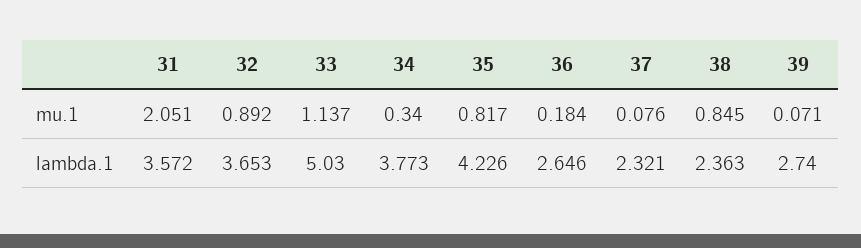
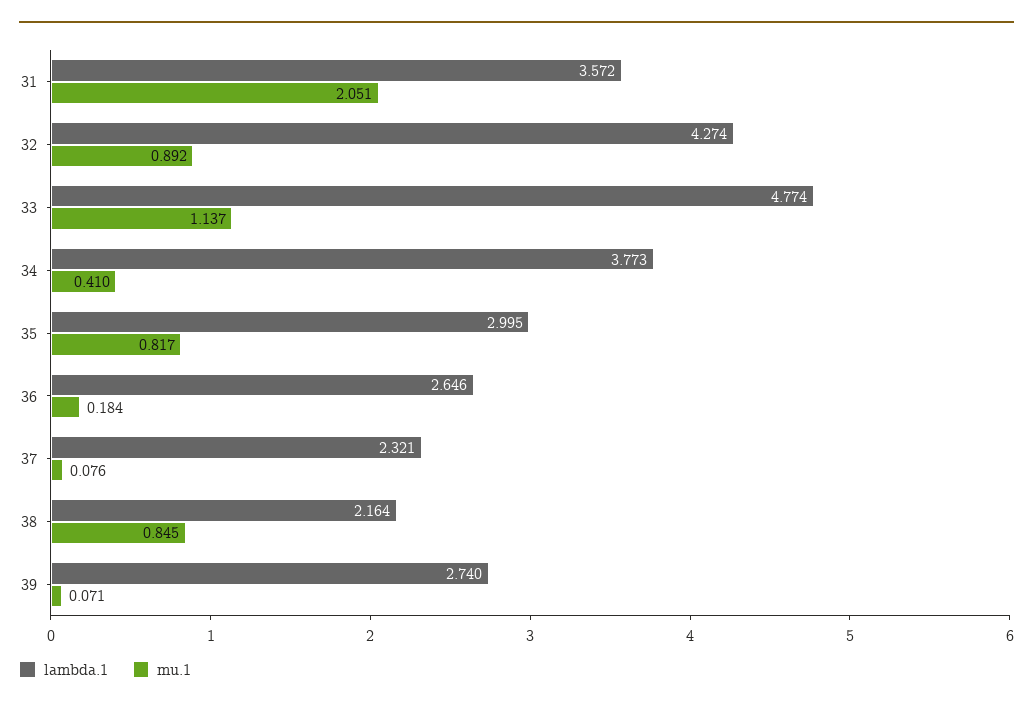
mu.1, 34: 0.34 -> 0.41
lambda.1, 32: 3.653 -> 4.274
lambda.1, 33: 5.03 -> 4.774
lambda.1, 35: 4.226 -> 2.995
lambda.1, 38: 2.363 -> 2.164

